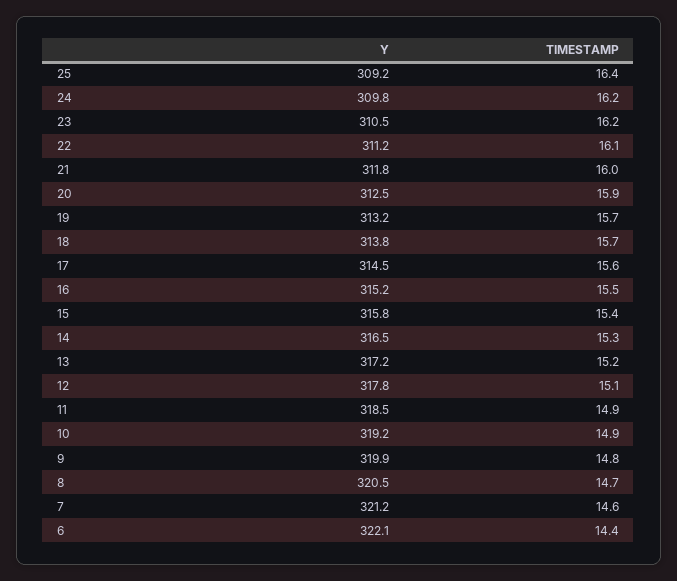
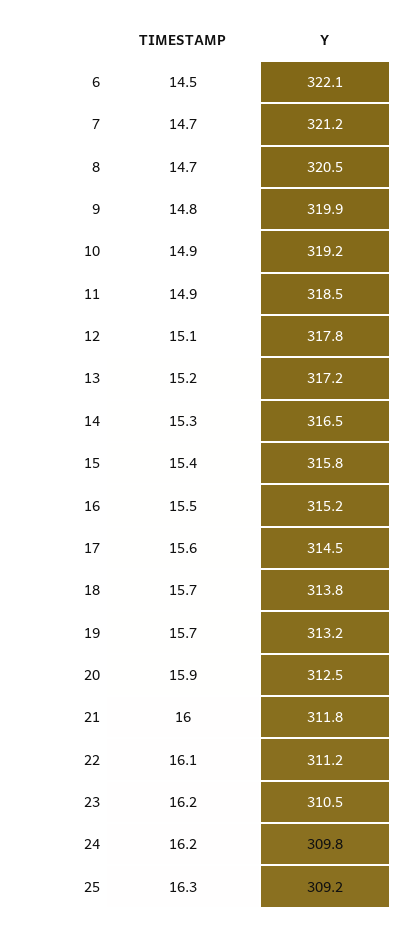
TIMESTAMP, 25: 16.4 -> 16.3
TIMESTAMP, 7: 14.6 -> 14.7
TIMESTAMP, 6: 14.4 -> 14.5

